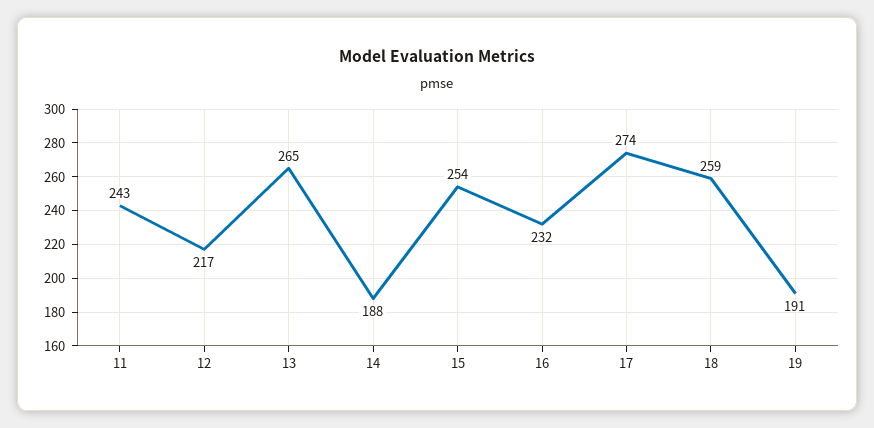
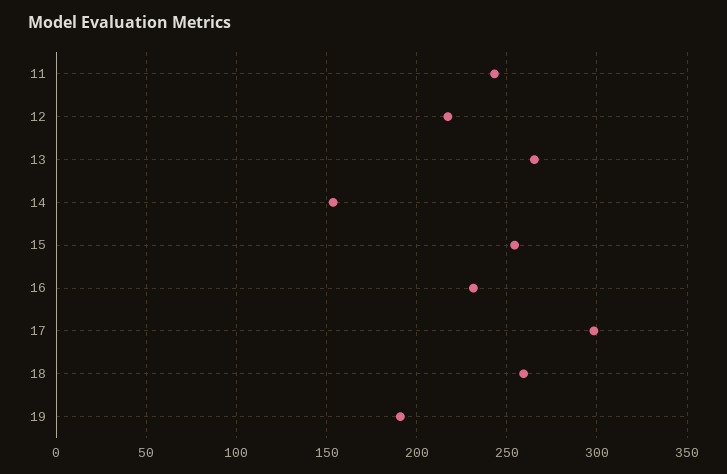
14: 188 -> 155
17: 274 -> 300

